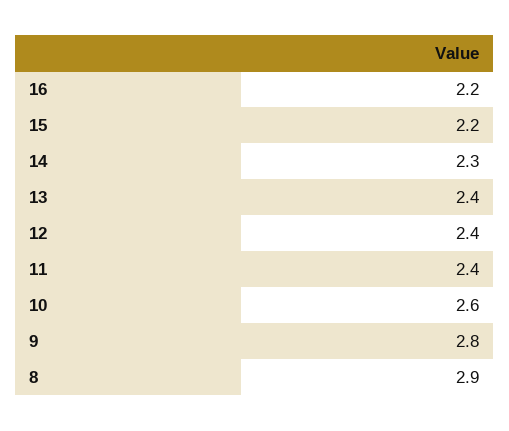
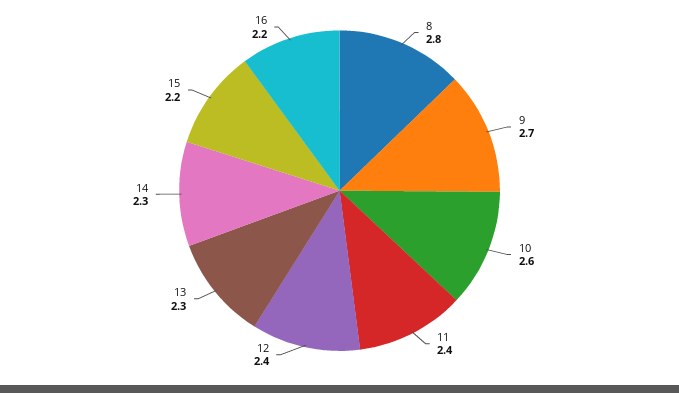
13: 2.4 -> 2.3
9: 2.8 -> 2.7
8: 2.9 -> 2.8

